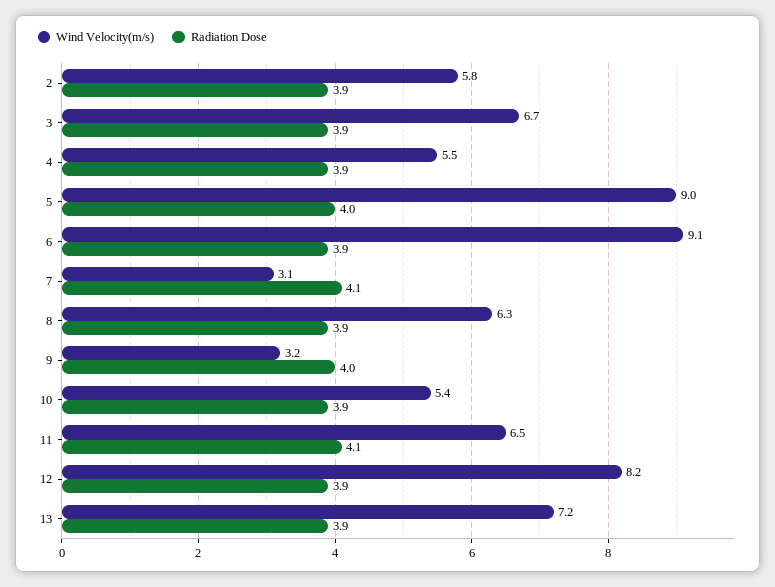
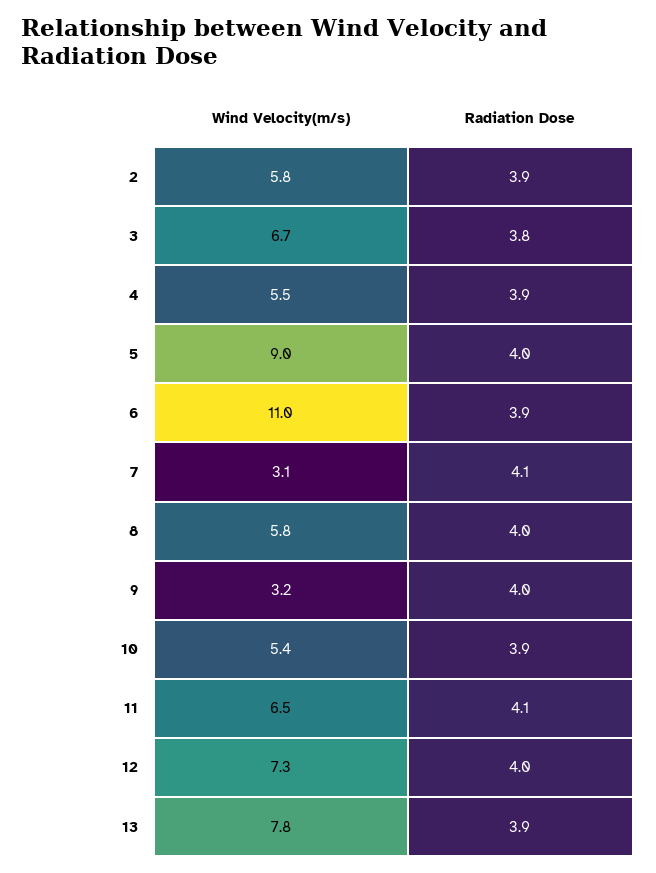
Radiation Dose, 3: 3.9 -> 3.8
Wind Velocity(m/s), 6: 9.1 -> 11
Wind Velocity(m/s), 8: 6.3 -> 5.8
Radiation Dose, 8: 3.9 -> 4
Wind Velocity(m/s), 12: 8.2 -> 7.3
Radiation Dose, 12: 3.9 -> 4
Wind Velocity(m/s), 13: 7.2 -> 7.8

